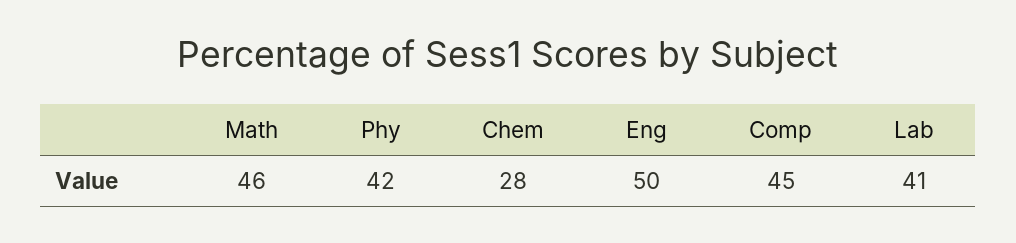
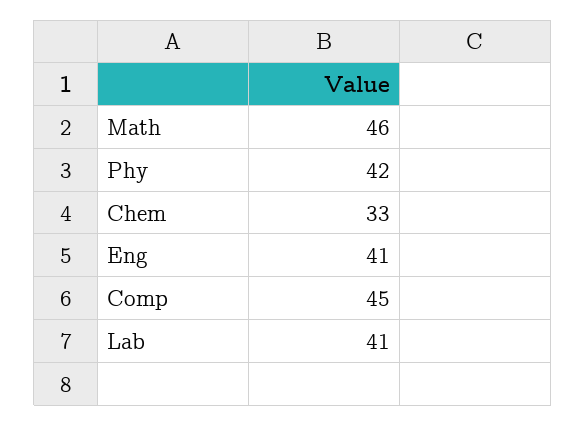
Chem: 28 -> 33
Eng: 50 -> 41

